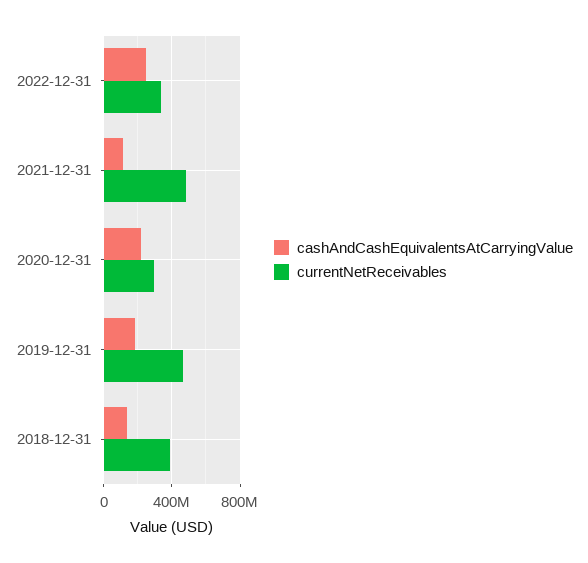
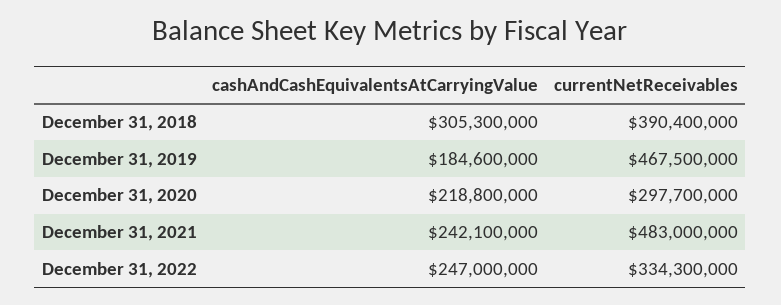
cashAndCashEquivalentsAtCarryingValue, 2021-12-31: 100000000 -> 242100000
cashAndCashEquivalentsAtCarryingValue, 2018-12-31: 150000000 -> 305300000

